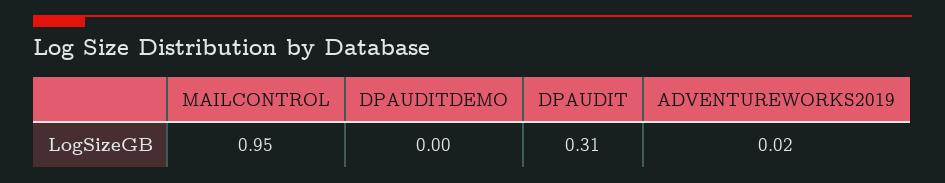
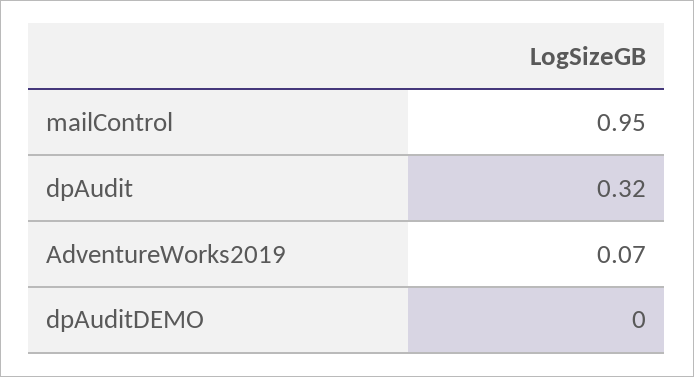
DPAUDIT: 0.31 -> 0.32
ADVENTUREWORKS2019: 0.02 -> 0.07

